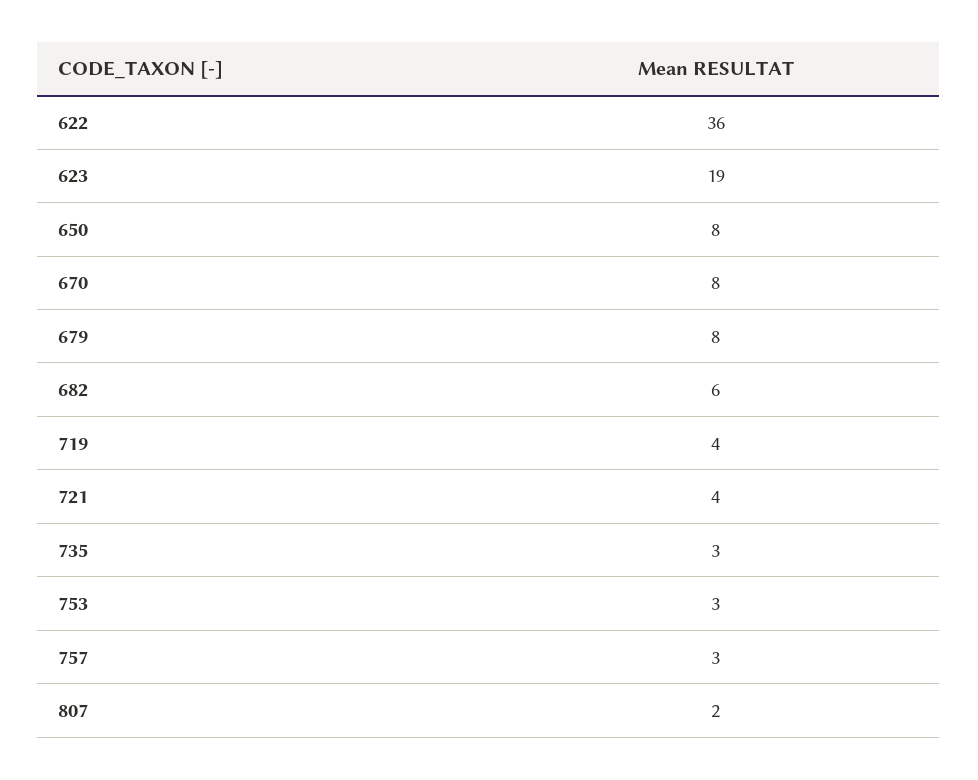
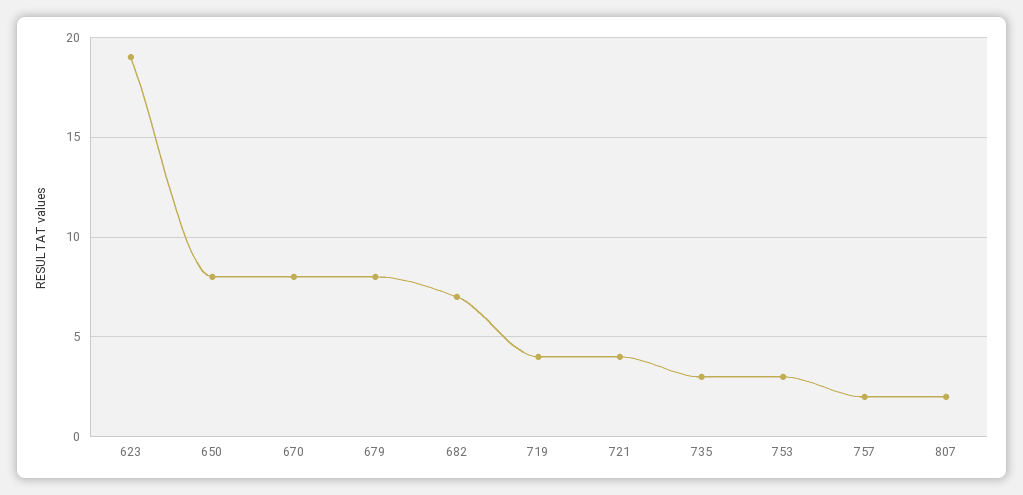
622: 36 -> none
682: 6 -> 7
757: 3 -> 2

